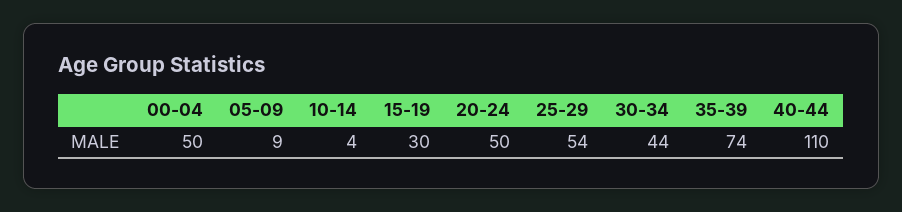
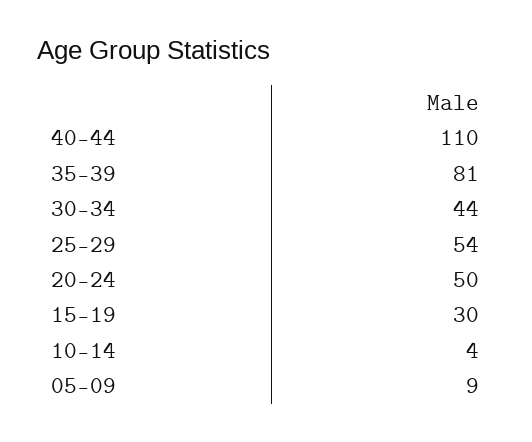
00-04: 50 -> none
35-39: 74 -> 81

